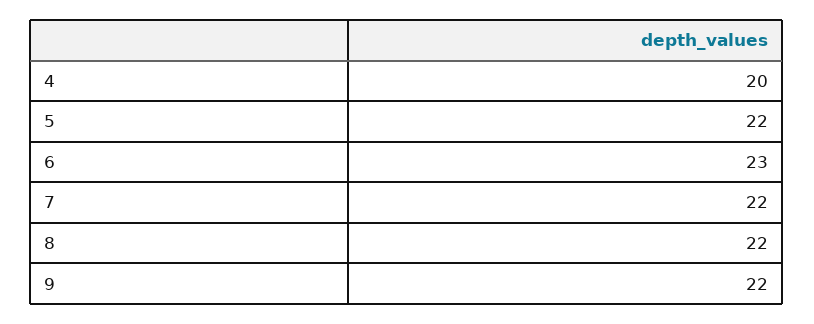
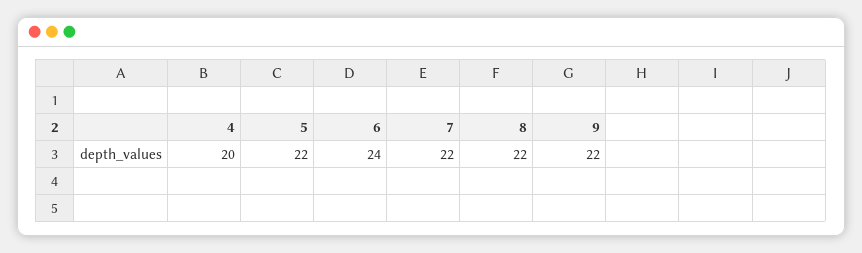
6: 23 -> 24

